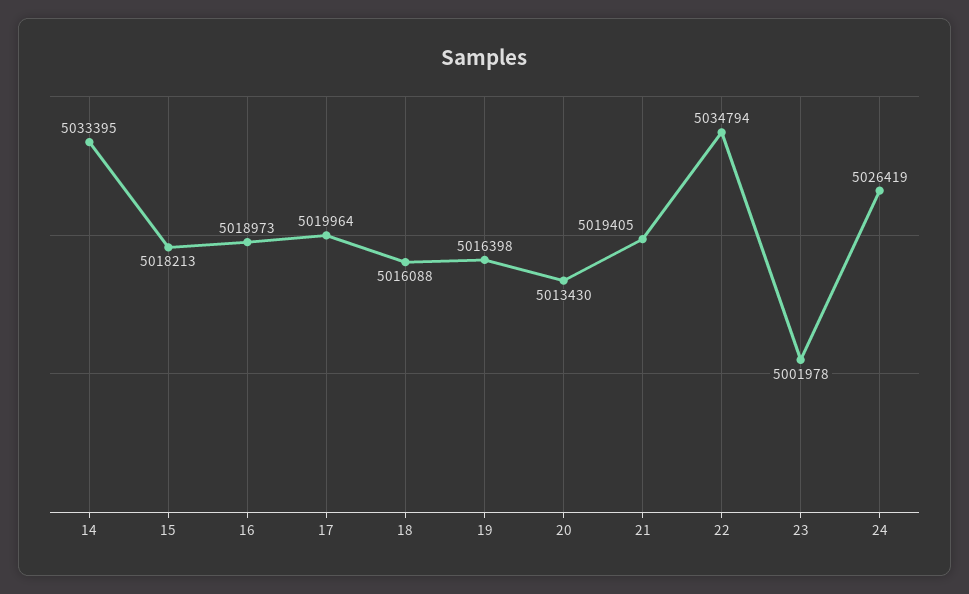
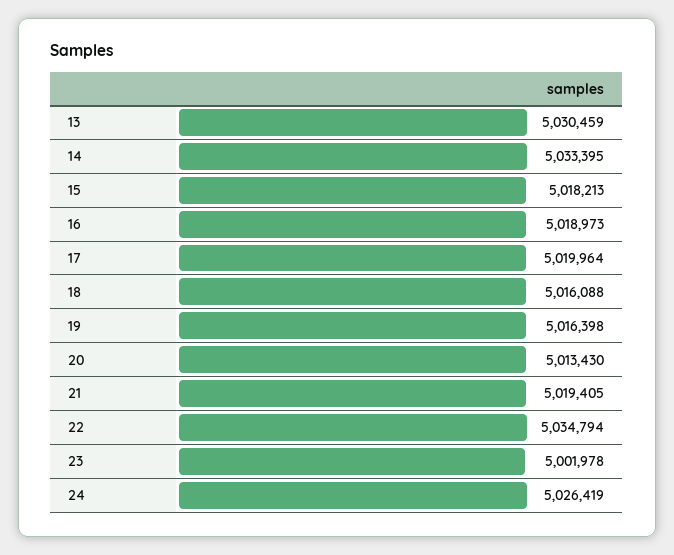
13: none -> 5030459

